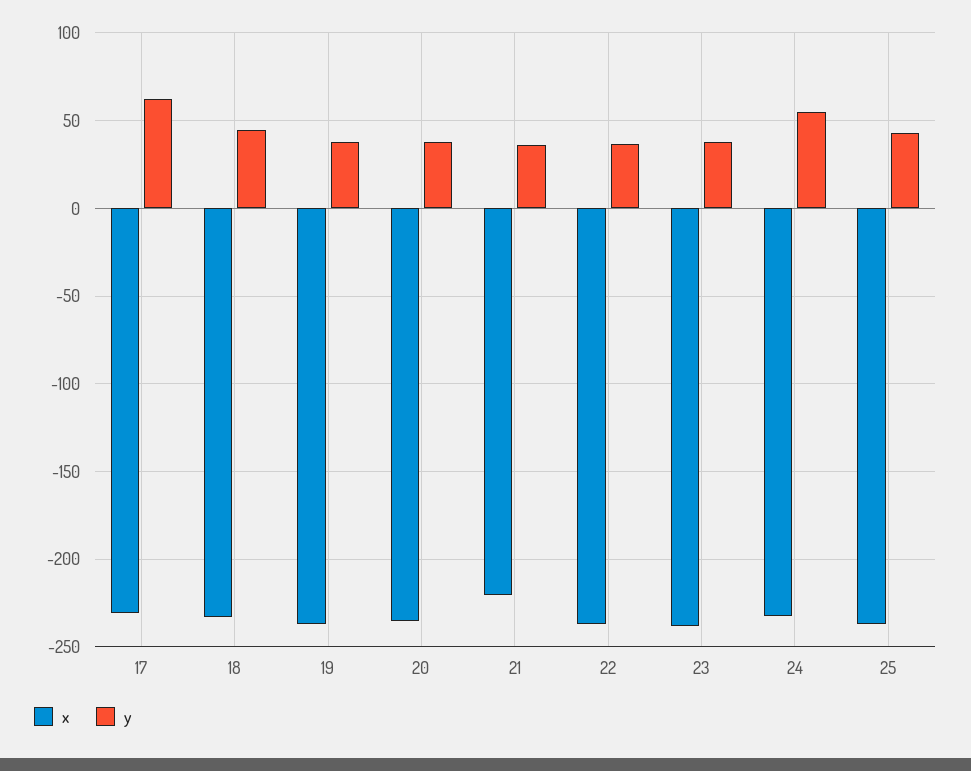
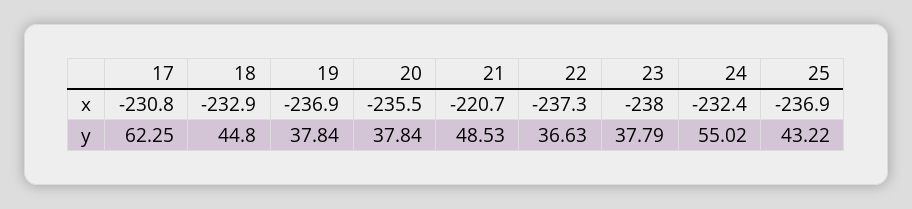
y, 21: 35 -> 48.53

